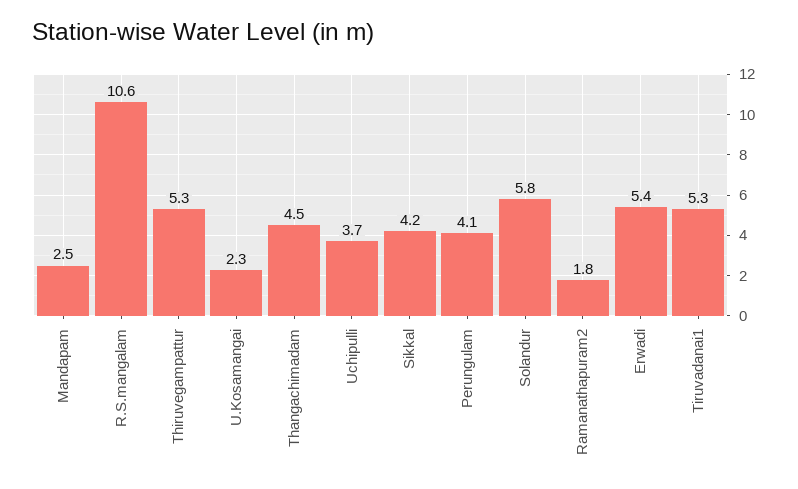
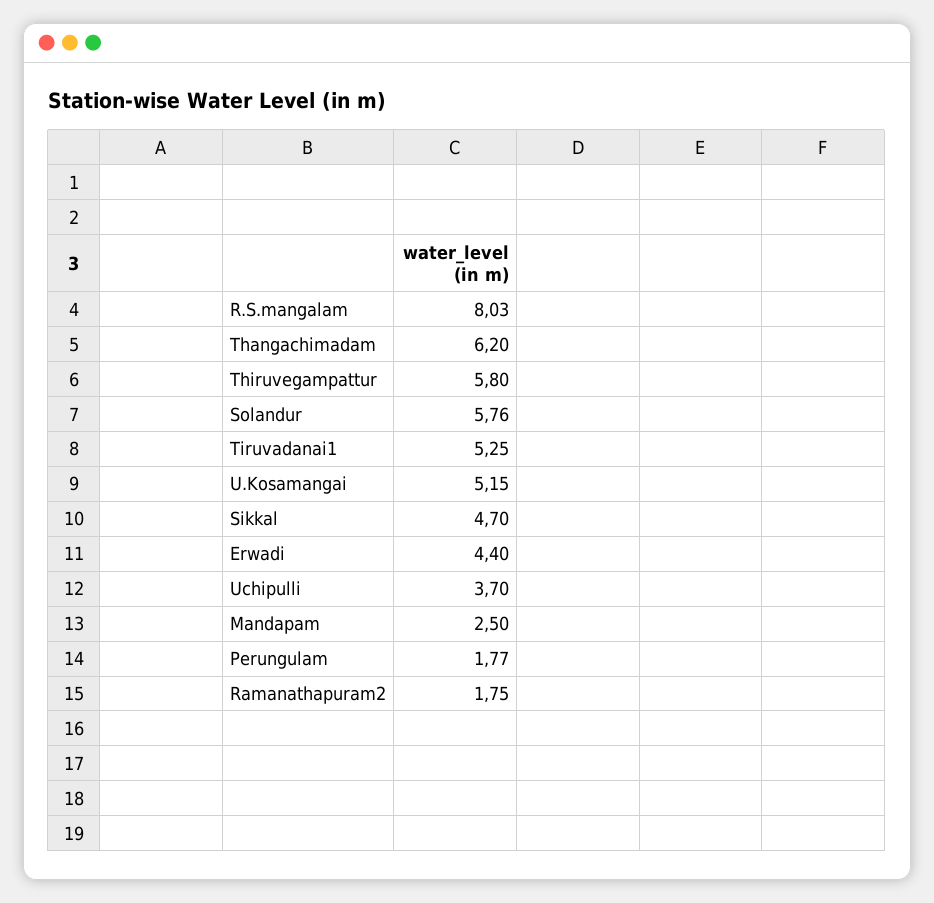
R.S.mangalam: 10.6 -> 8.03
Thiruvegampattur: 5.3 -> 5.8
U.Kosamangai: 2.3 -> 5.15
Thangachimadam: 4.5 -> 6.2
Sikkal: 4.2 -> 4.7
Perungulam: 4.1 -> 1.77
Erwadi: 5.4 -> 4.4

